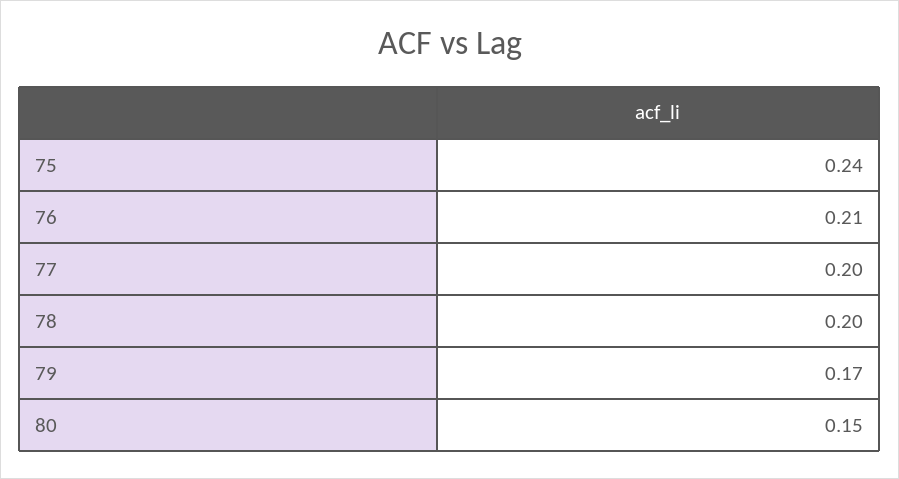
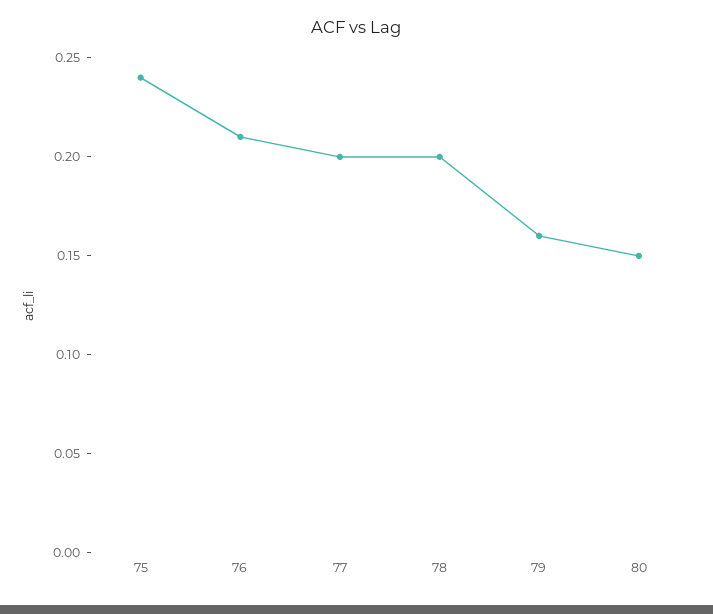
79: 0.17 -> 0.16

